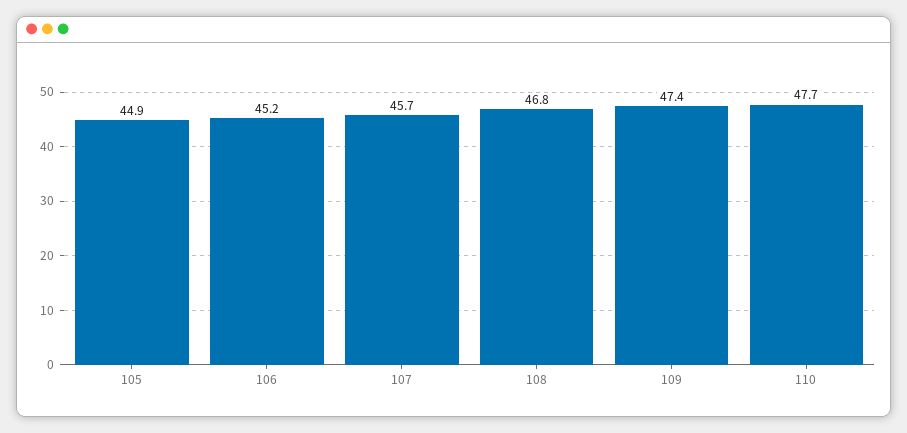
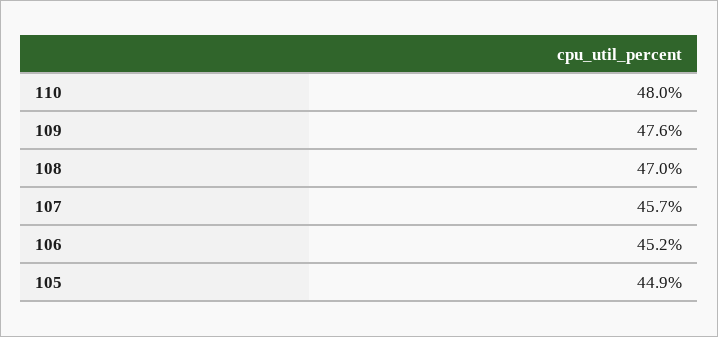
108: 46.8 -> 47
109: 47.4 -> 47.6
110: 47.7 -> 48

